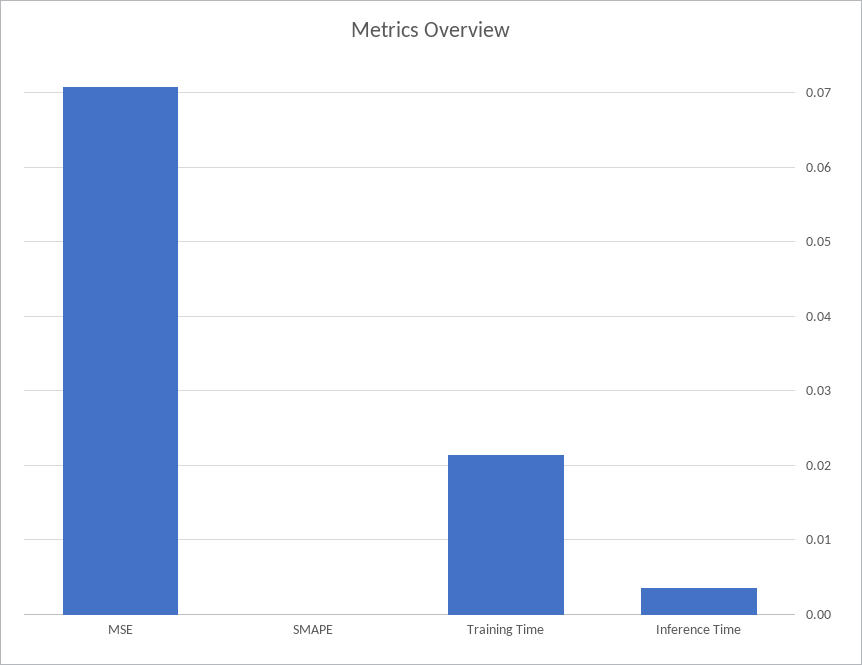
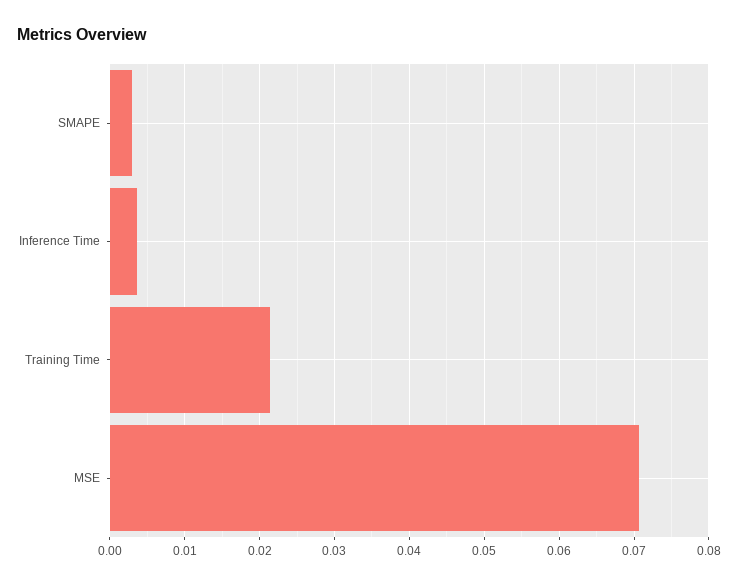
SMAPE: 0 -> 0.003

